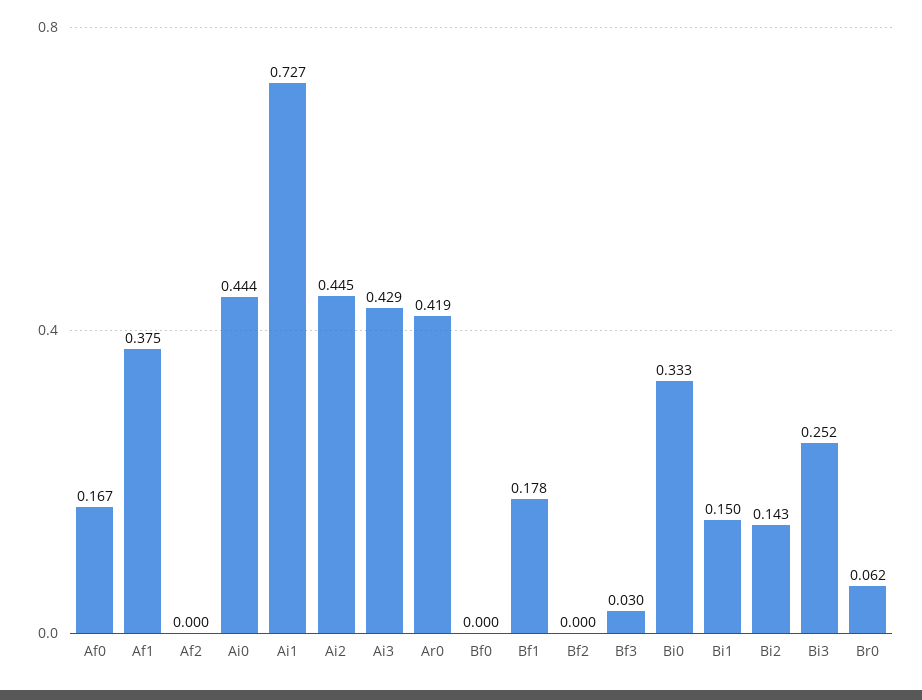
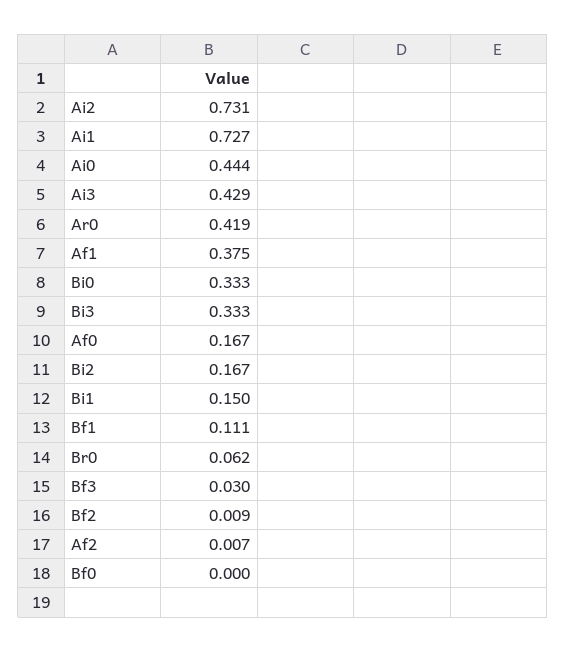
Af2: 0 -> 0.007
Ai2: 0.445 -> 0.731
Bf1: 0.178 -> 0.111
Bf2: 0 -> 0.009
Bi2: 0.143 -> 0.167
Bi3: 0.252 -> 0.333

